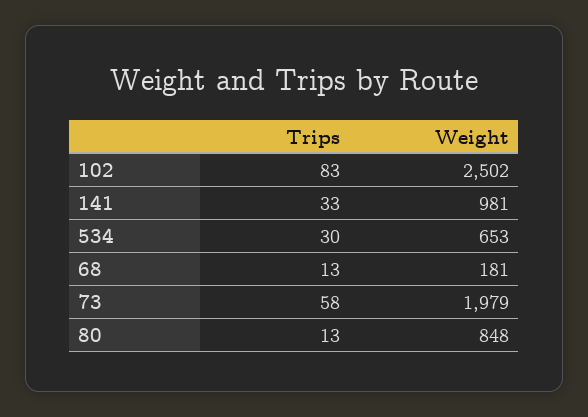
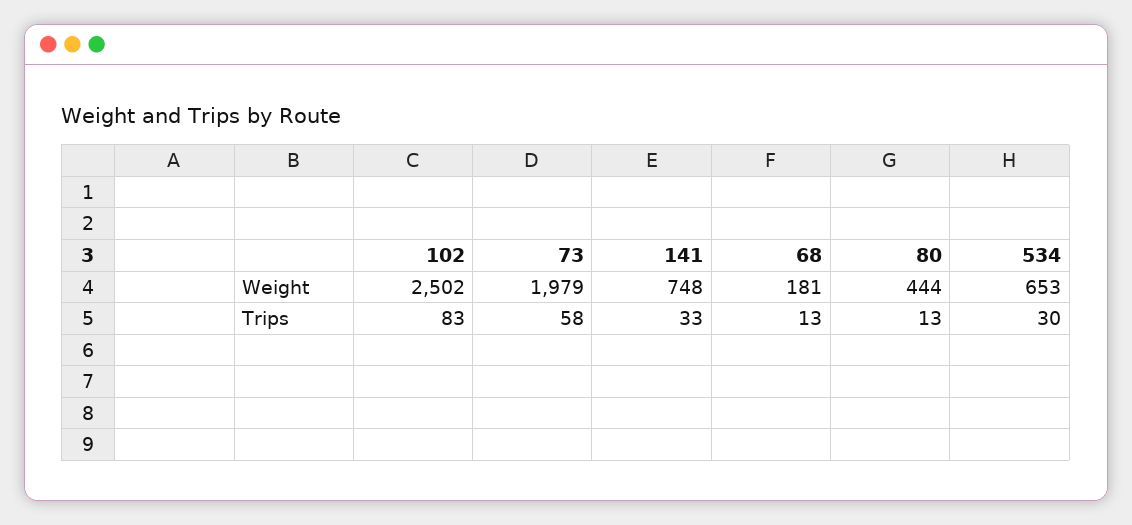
Weight, 141: 981 -> 748
Weight, 80: 848 -> 444

